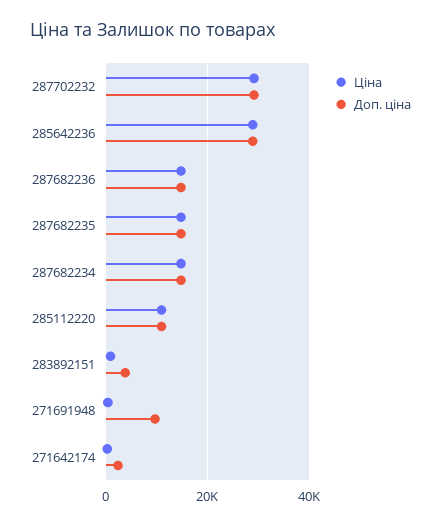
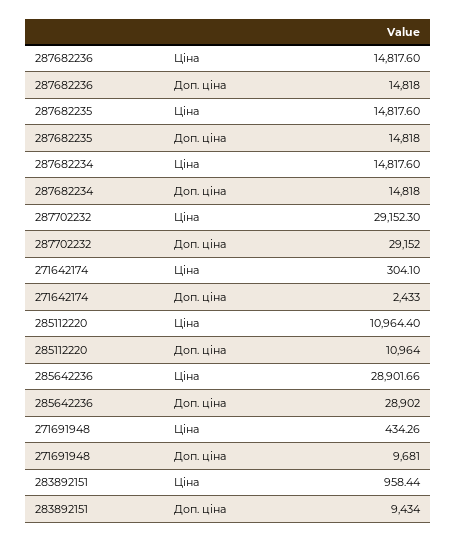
Доп. ціна, 283892151: 4000 -> 9434

